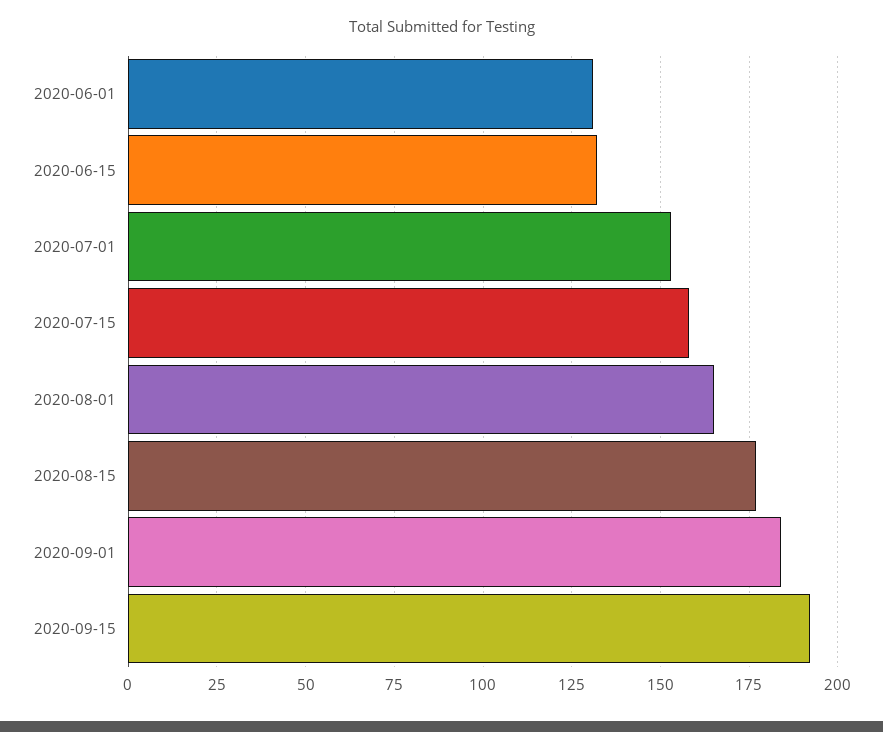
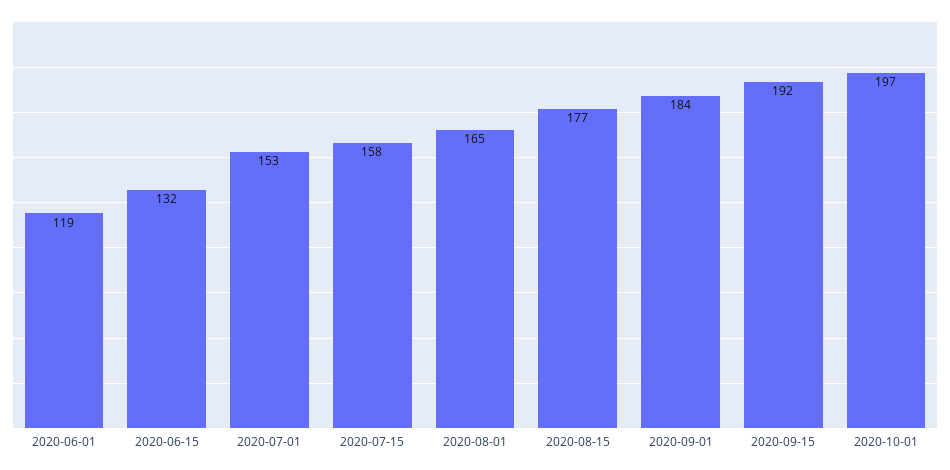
2020-06-01: 130 -> 119
2020-10-01: none -> 197

